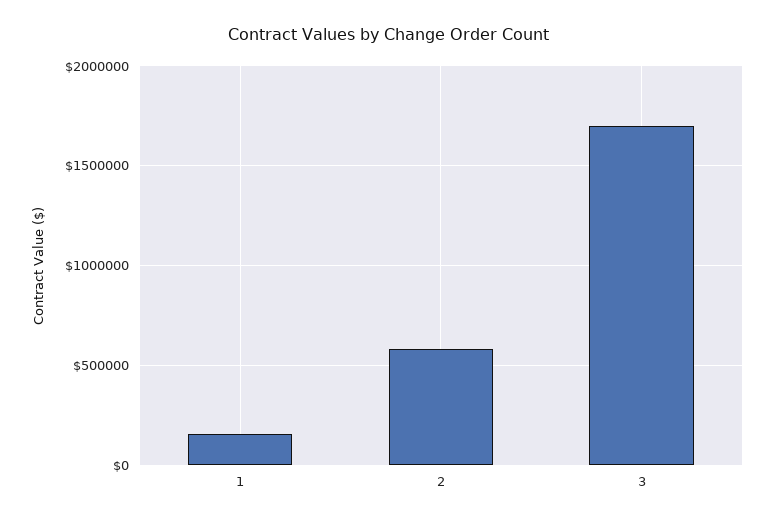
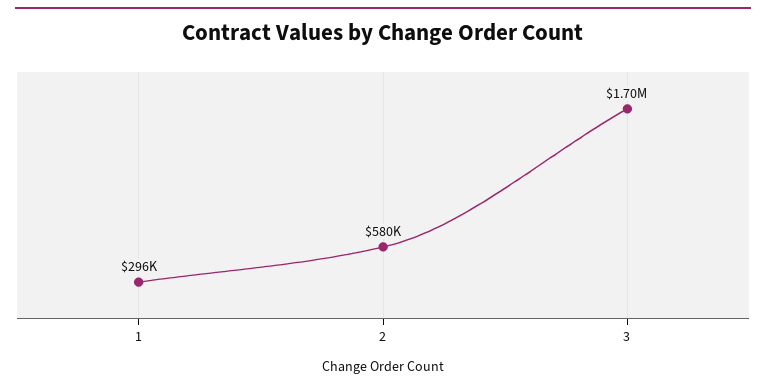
1: 150000 -> 296000

